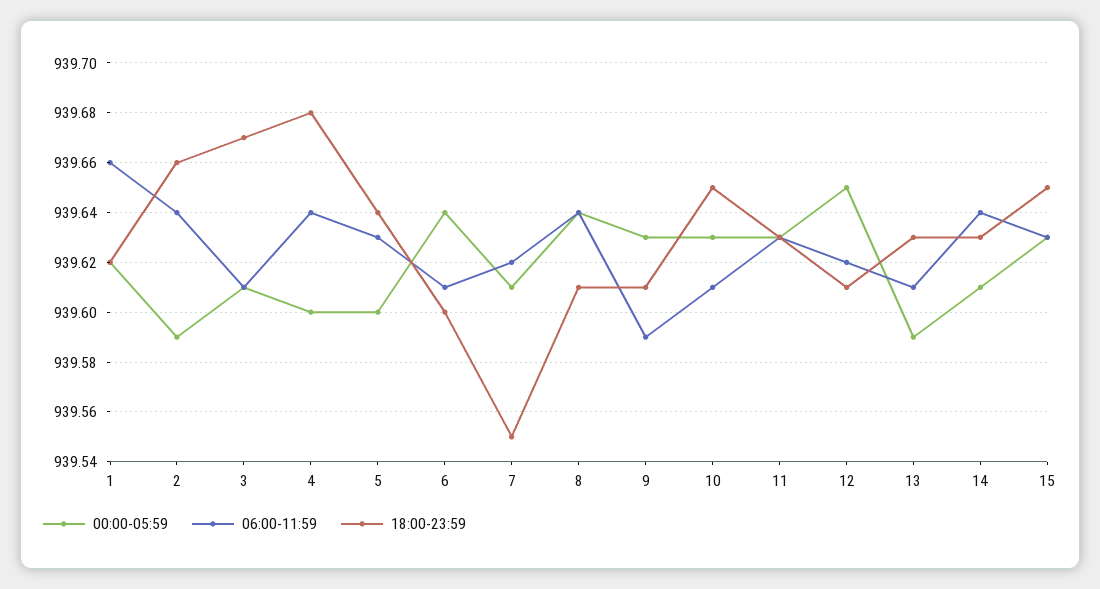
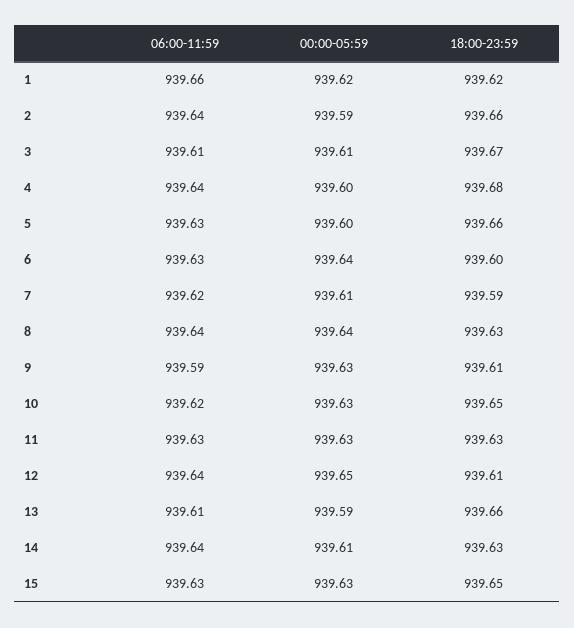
18:00-23:59, 5: 939.64 -> 939.66
06:00-11:59, 6: 939.61 -> 939.63
18:00-23:59, 7: 939.55 -> 939.59
18:00-23:59, 8: 939.61 -> 939.63
06:00-11:59, 10: 939.61 -> 939.62
06:00-11:59, 12: 939.62 -> 939.64
18:00-23:59, 13: 939.63 -> 939.66

